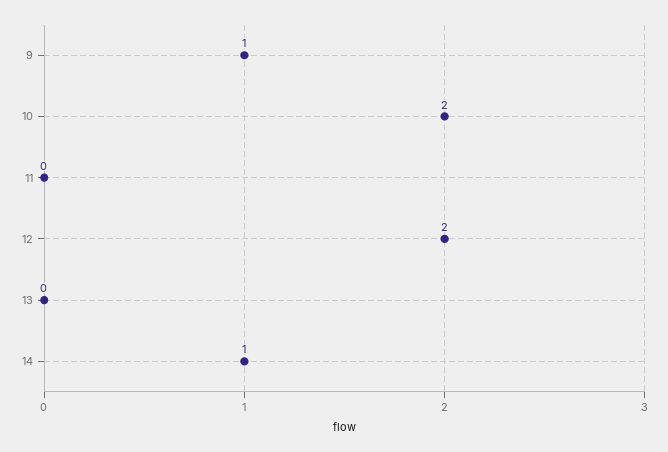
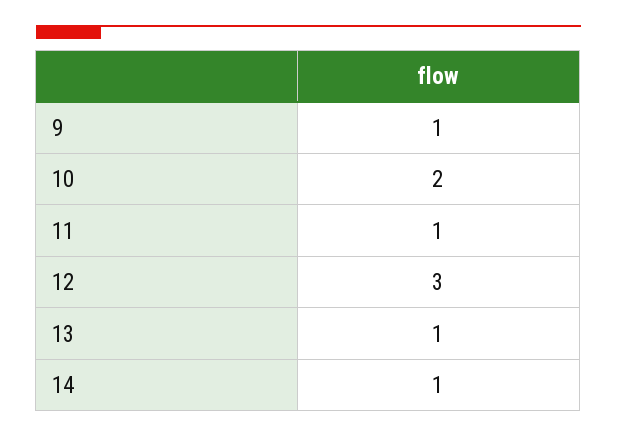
11: 0 -> 1
12: 2 -> 3
13: 0 -> 1

